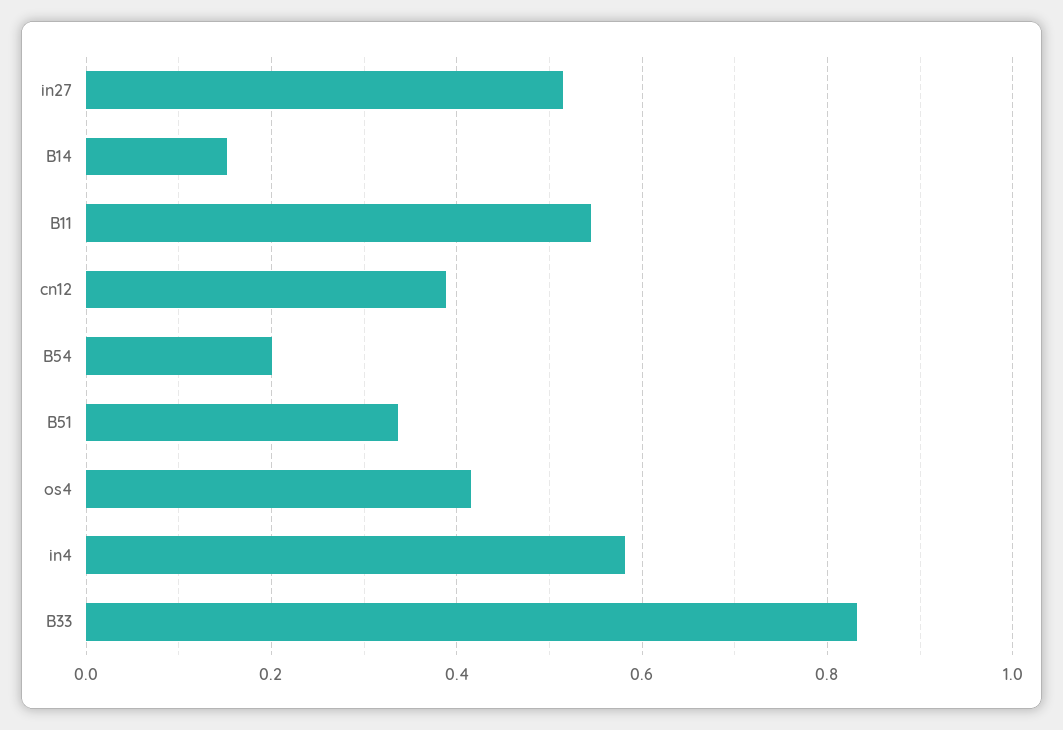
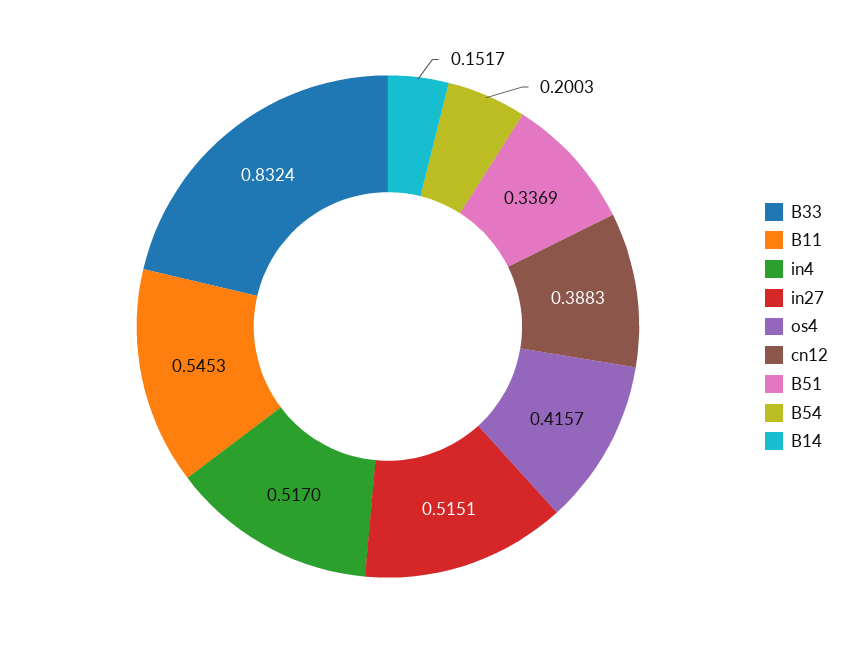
in4: 0.58 -> 0.517

